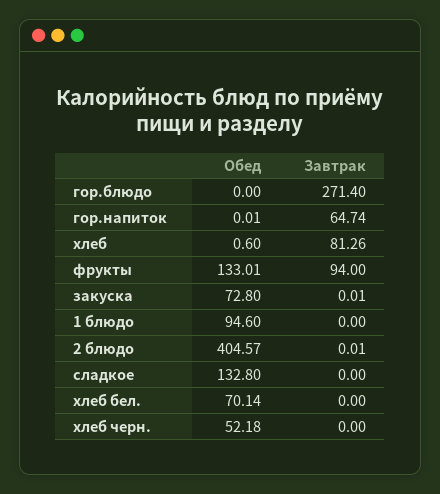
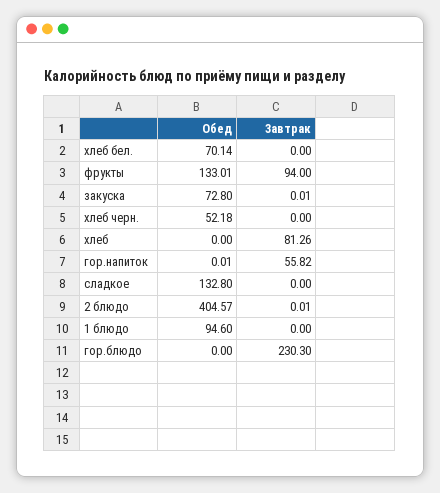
Завтрак, гор.блюдо: 271.4 -> 230.3
Завтрак, гор.напиток: 64.74 -> 55.82
Обед, хлеб: 0.6 -> 0

